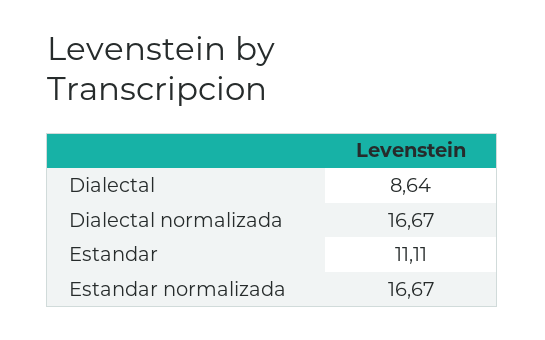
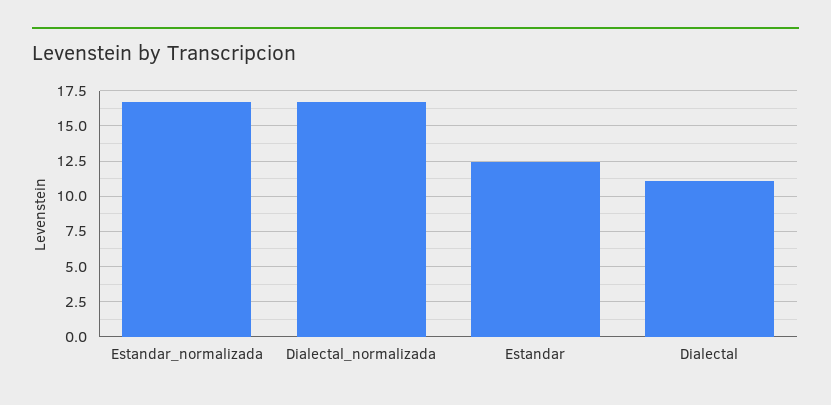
Dialectal: 8.64 -> 11
Estandar: 11.11 -> 12.5

